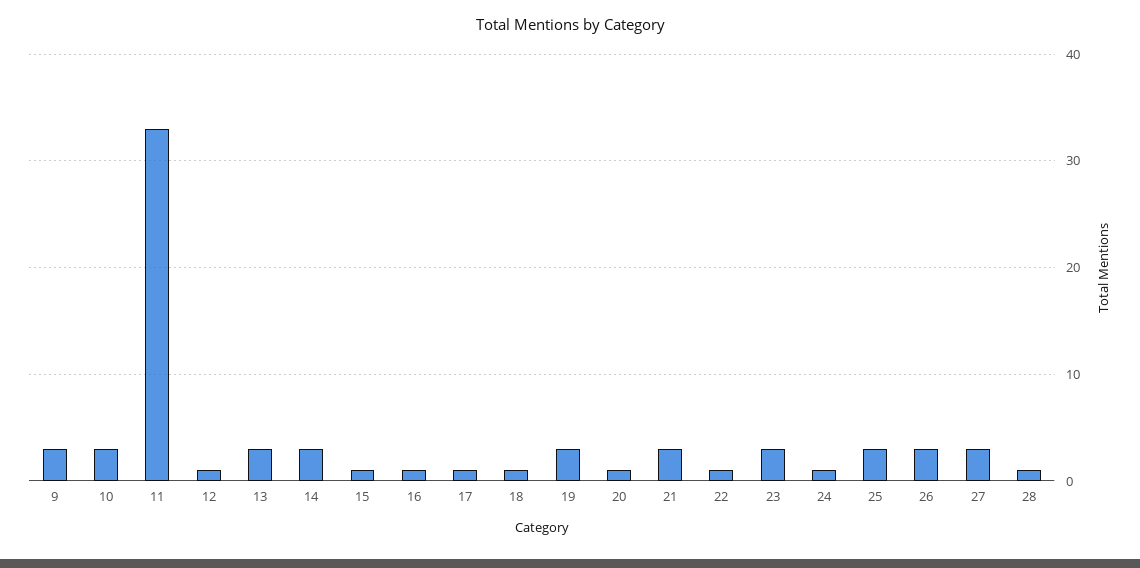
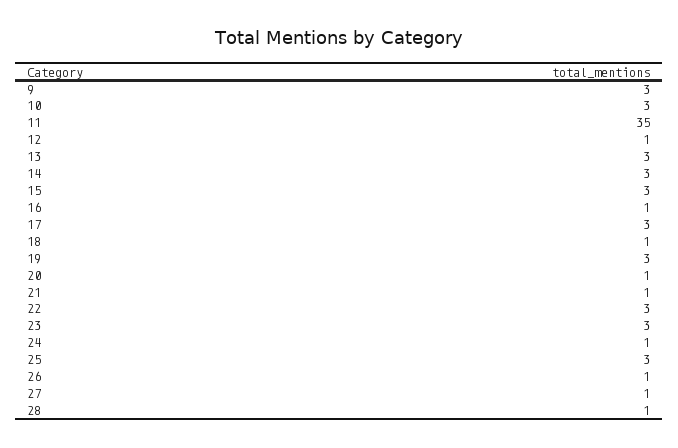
11: 33 -> 35
15: 1 -> 3
17: 1 -> 3
21: 3 -> 1
22: 1 -> 3
26: 3 -> 1
27: 3 -> 1

